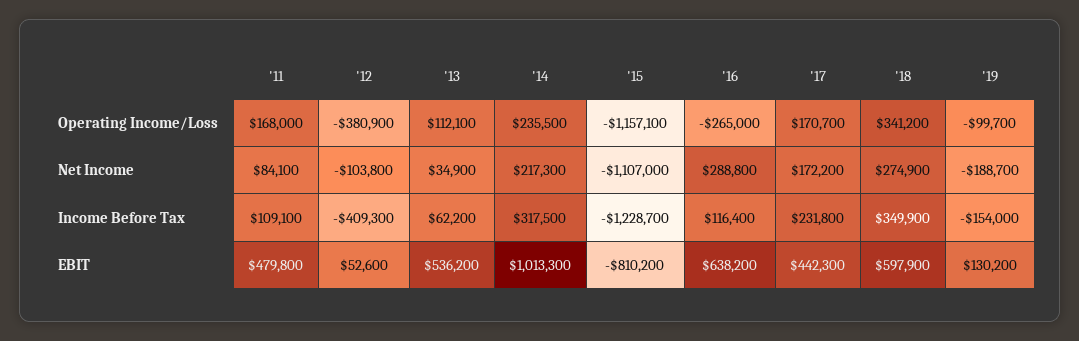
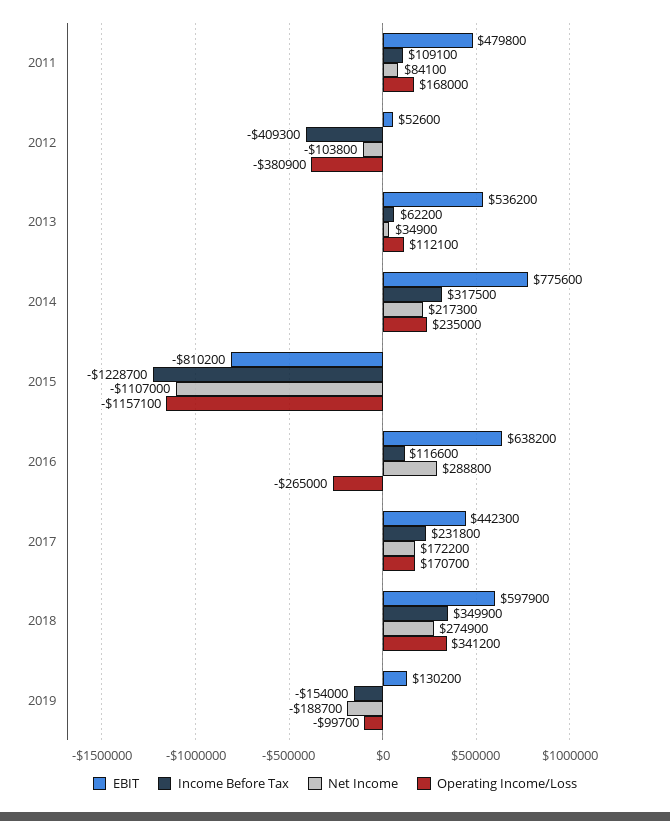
Operating Income/Loss, '14: 235500 -> 235000
Income Before Tax, '16: 116400 -> 116600
EBIT, '14: 1013300 -> 775600

